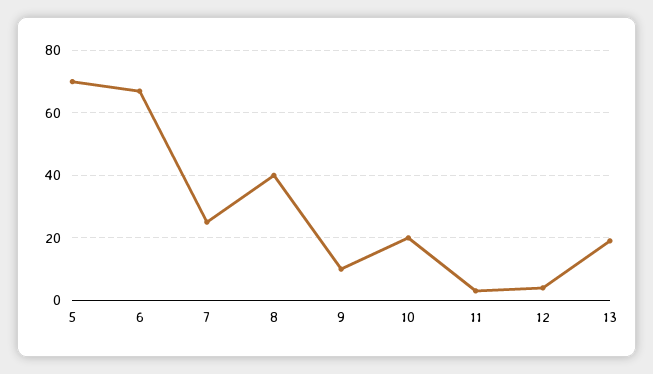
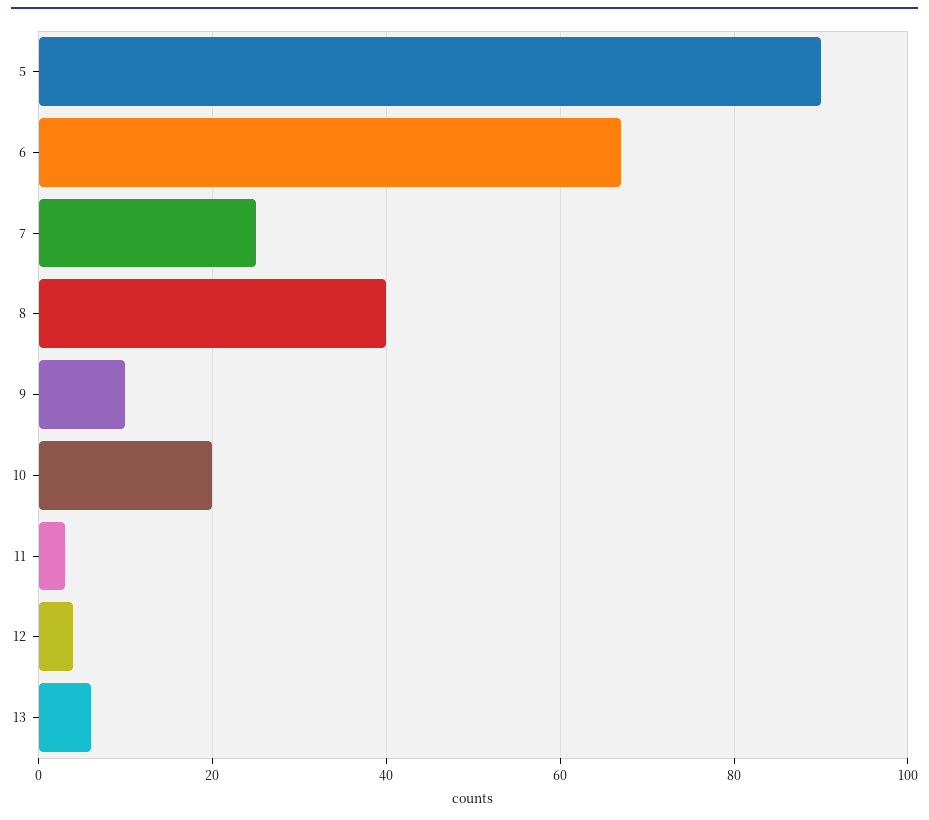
5: 70 -> 90
13: 20 -> 5

